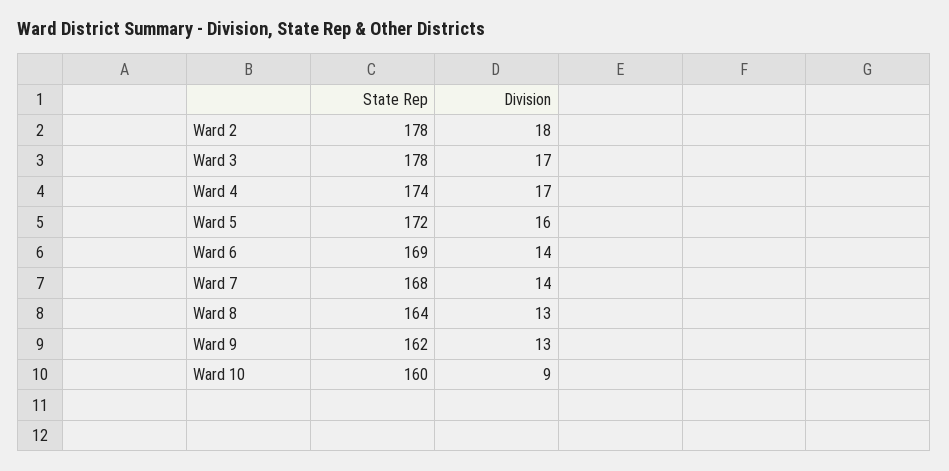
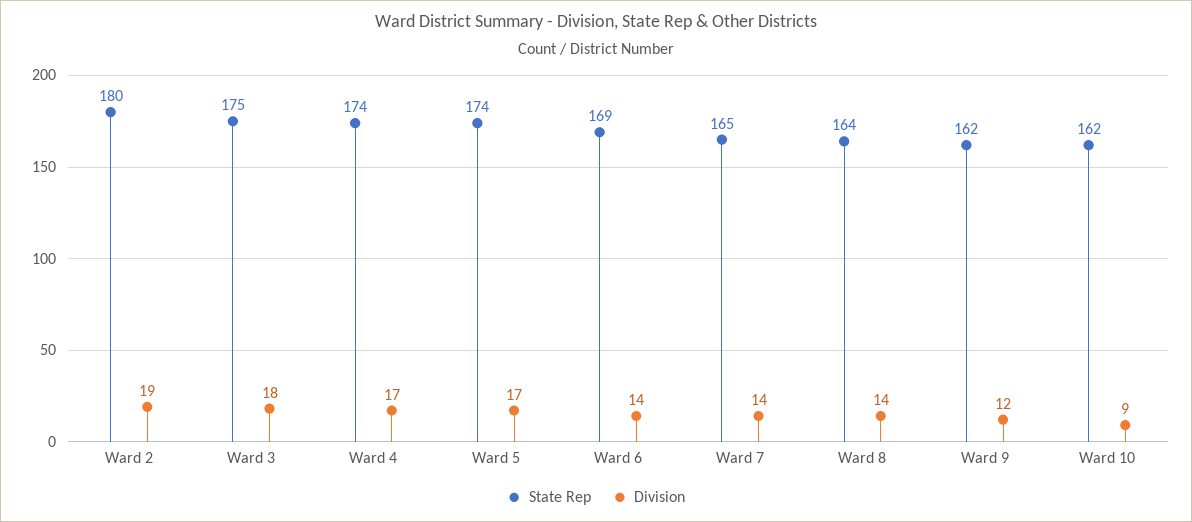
State Rep, Ward 2: 178 -> 180
Division, Ward 2: 18 -> 19
State Rep, Ward 3: 178 -> 175
Division, Ward 3: 17 -> 18
State Rep, Ward 5: 172 -> 174
Division, Ward 5: 16 -> 17
State Rep, Ward 7: 168 -> 165
Division, Ward 8: 13 -> 14
Division, Ward 9: 13 -> 12
State Rep, Ward 10: 160 -> 162

